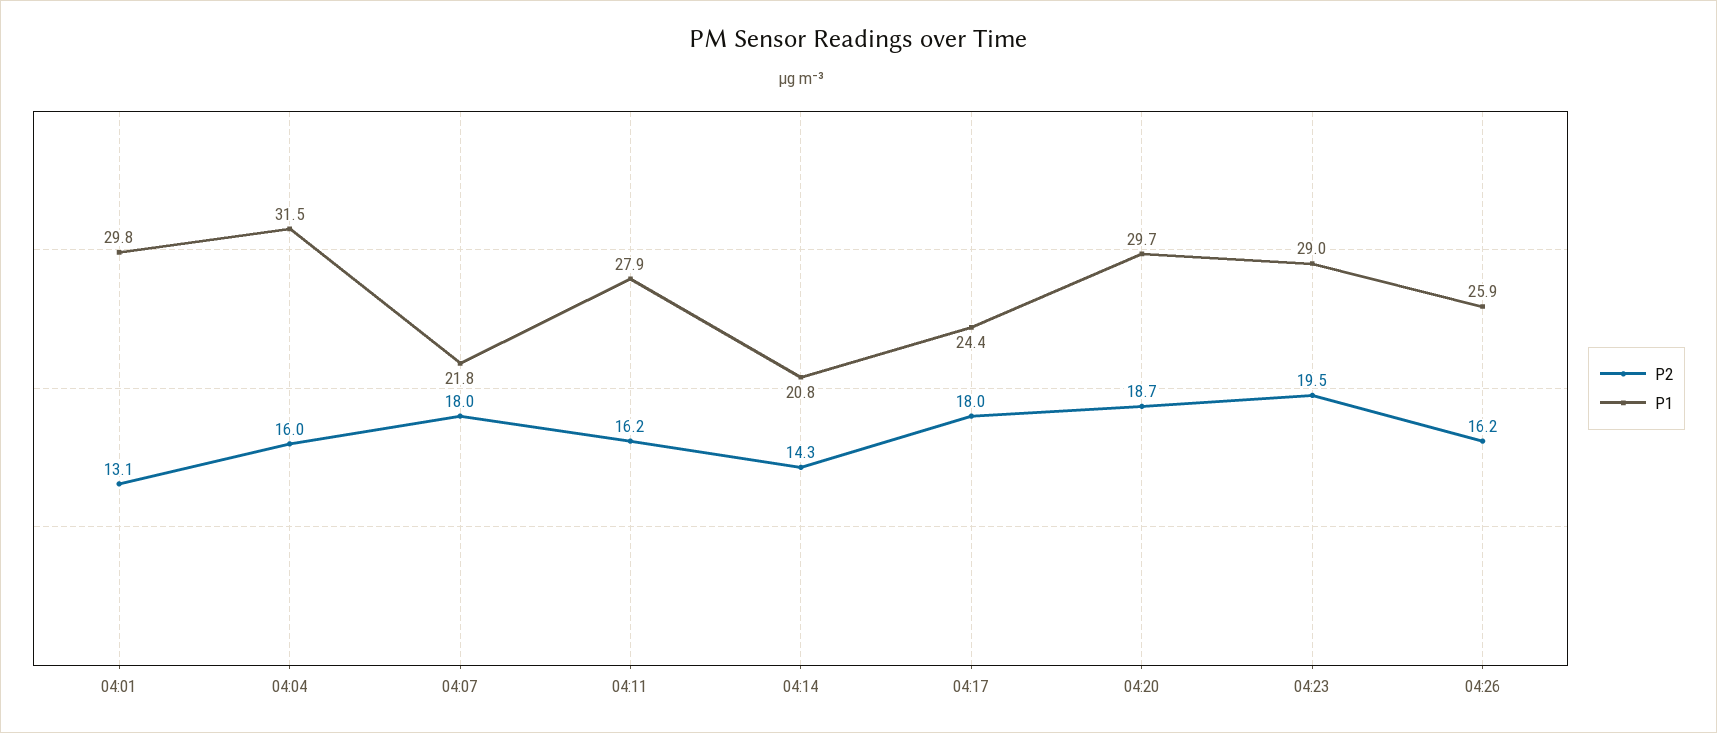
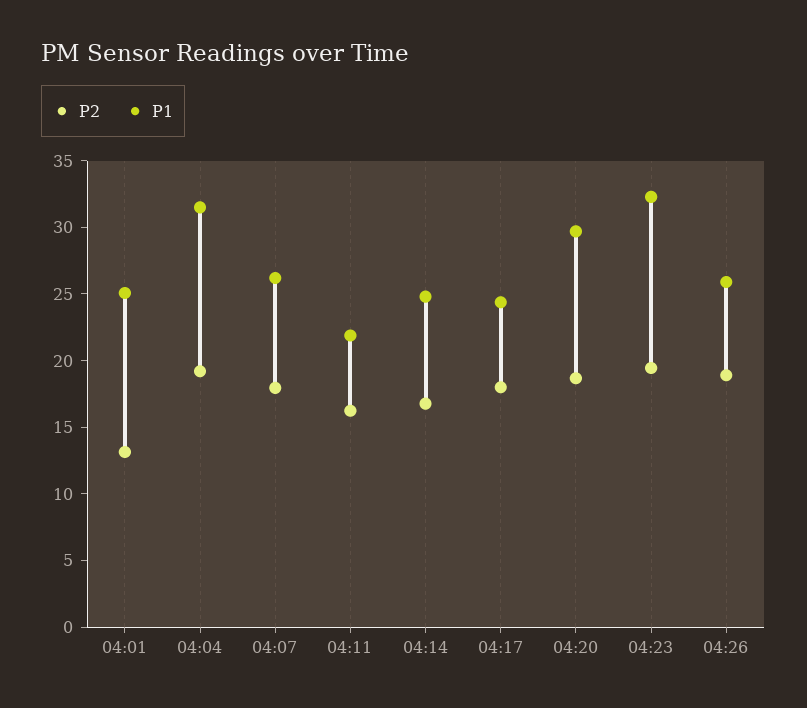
P1, 04:01: 29.8 -> 25
P2, 04:04: 16 -> 19
P1, 04:07: 21.8 -> 26
P1, 04:11: 27.9 -> 22
P2, 04:14: 14.3 -> 17
P1, 04:14: 20.8 -> 25
P1, 04:23: 29 -> 32
P2, 04:26: 16.2 -> 19

